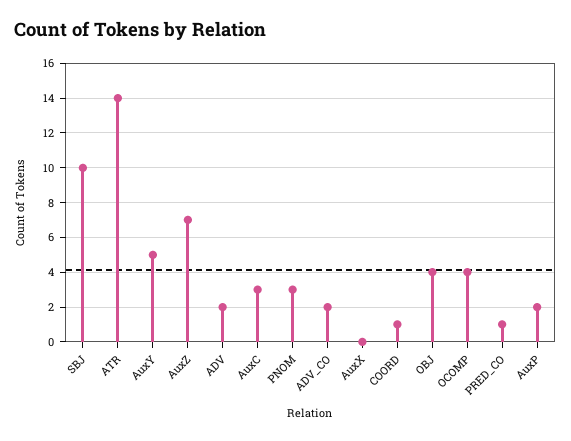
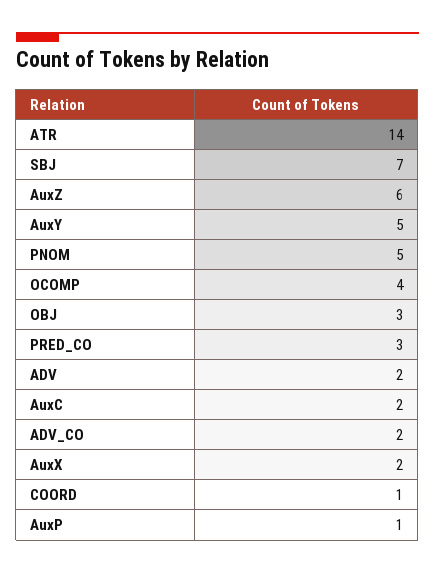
SBJ: 10 -> 7
AuxZ: 7 -> 6
AuxC: 3 -> 2
PNOM: 3 -> 5
AuxX: 0 -> 2
OBJ: 4 -> 3
PRED_CO: 1 -> 3
AuxP: 2 -> 1

